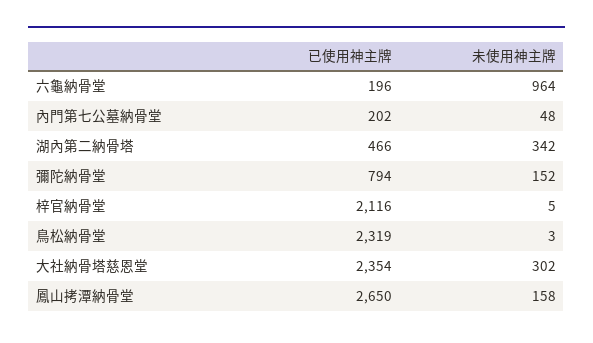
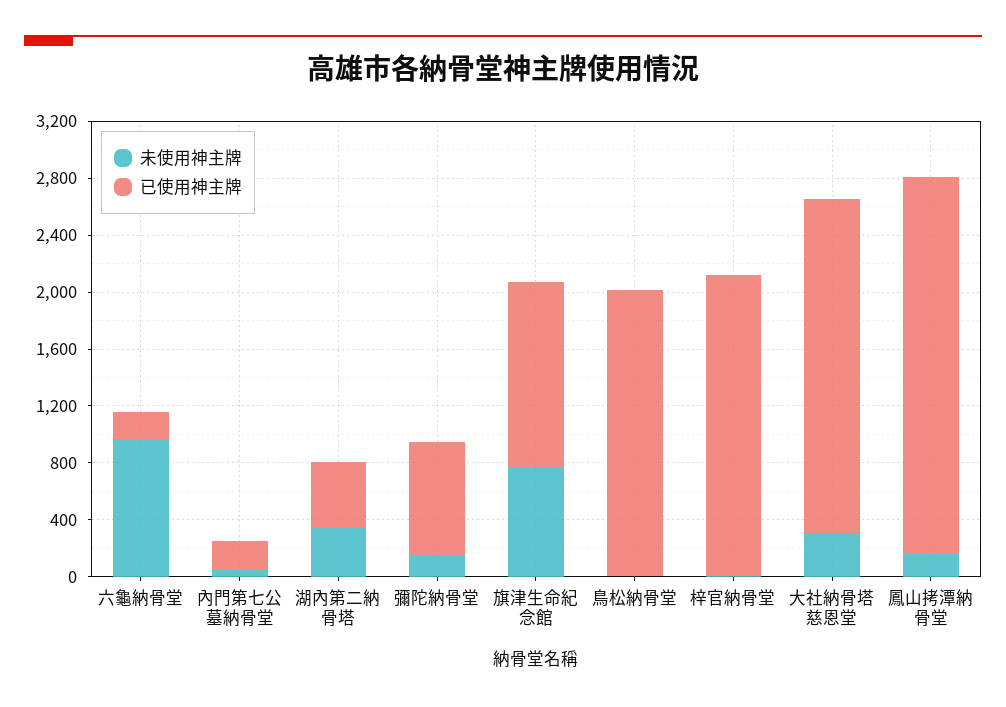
已使用神主牌, 鳥松納骨堂: 2319 -> 2000
未使用神主牌, 旗津生命紀念館: none -> 800
已使用神主牌, 旗津生命紀念館: none -> 1300

